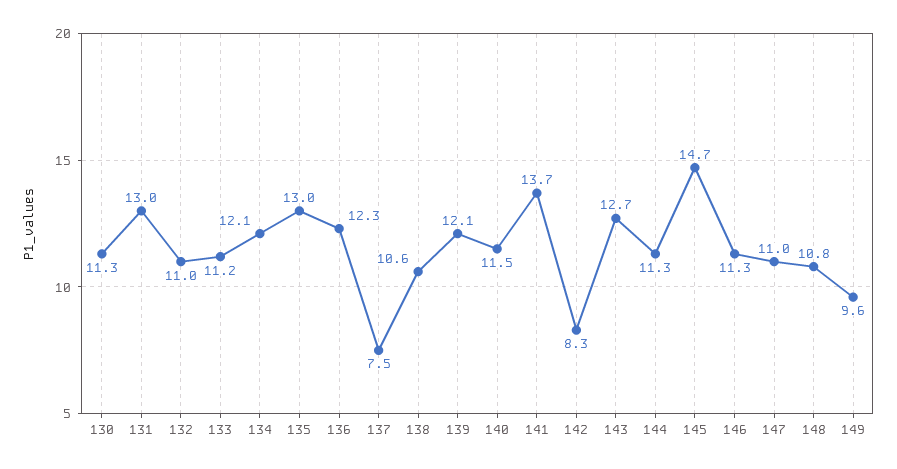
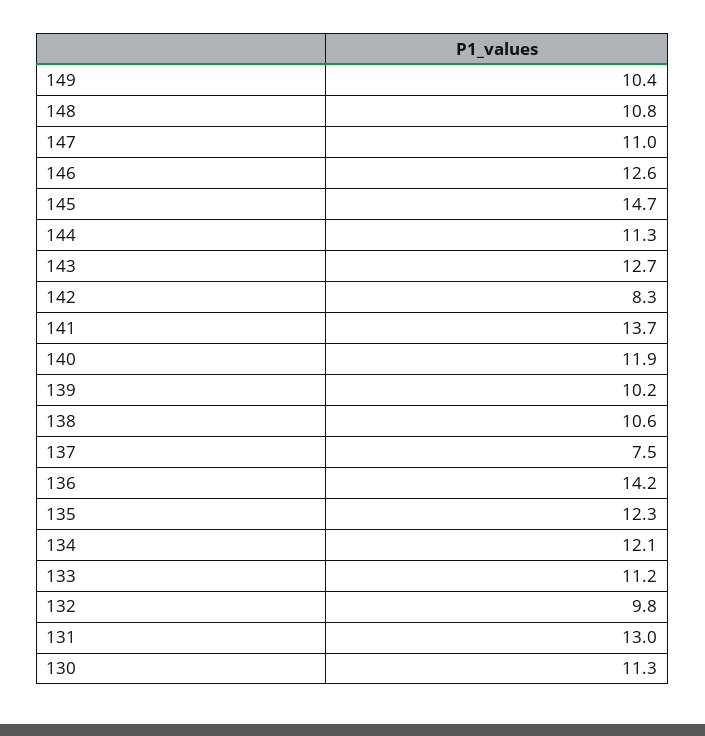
132: 11 -> 9.8
135: 13 -> 12.3
136: 12.3 -> 14.2
139: 12.1 -> 10.2
140: 11.5 -> 11.9
146: 11.3 -> 12.6
149: 9.6 -> 10.4

